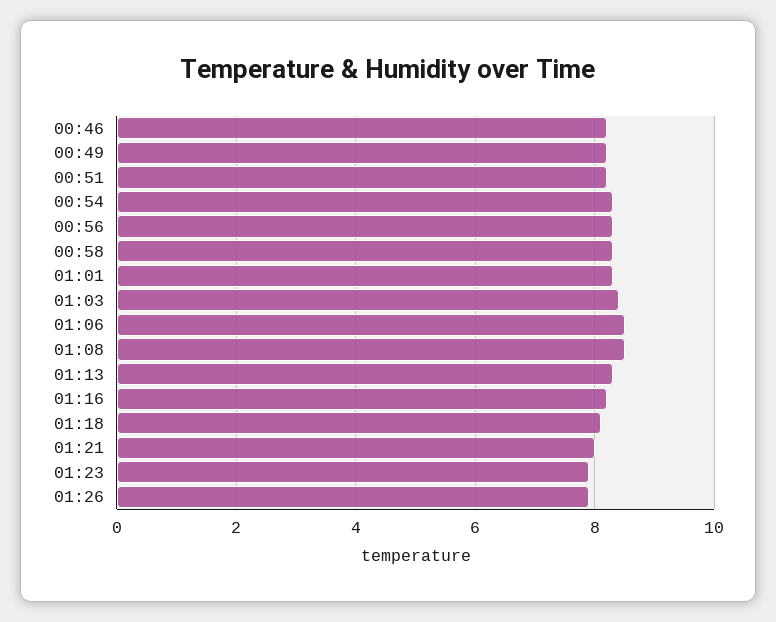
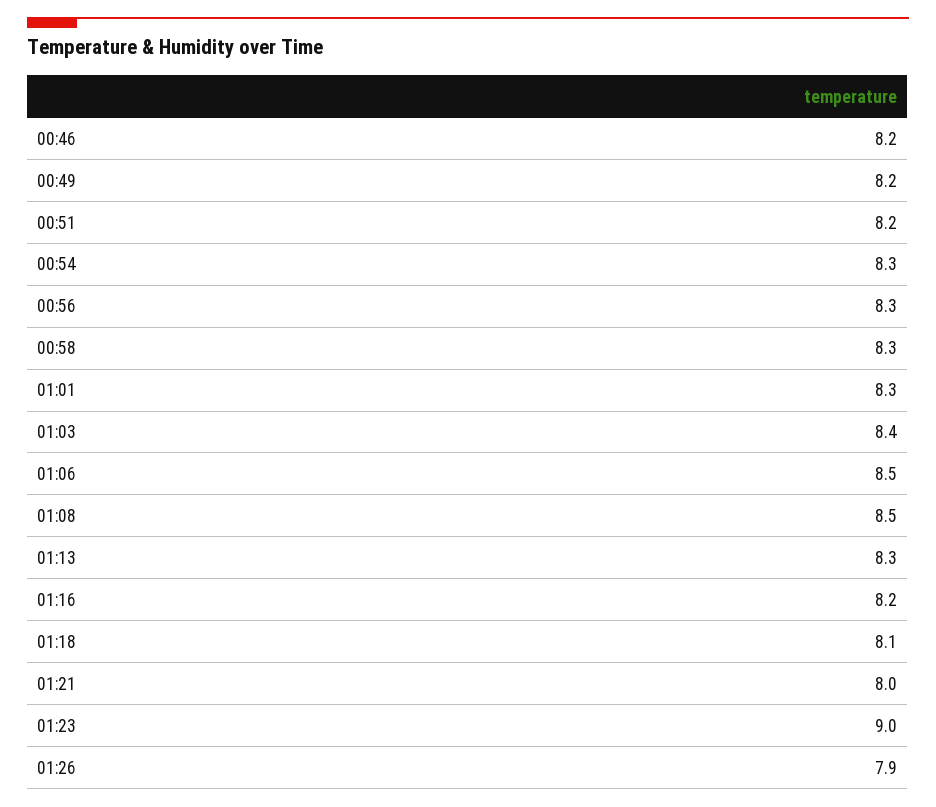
01:23: 8 -> 9

